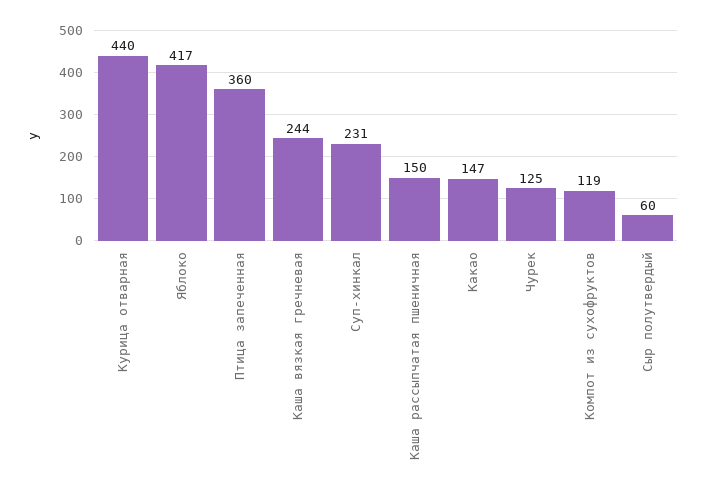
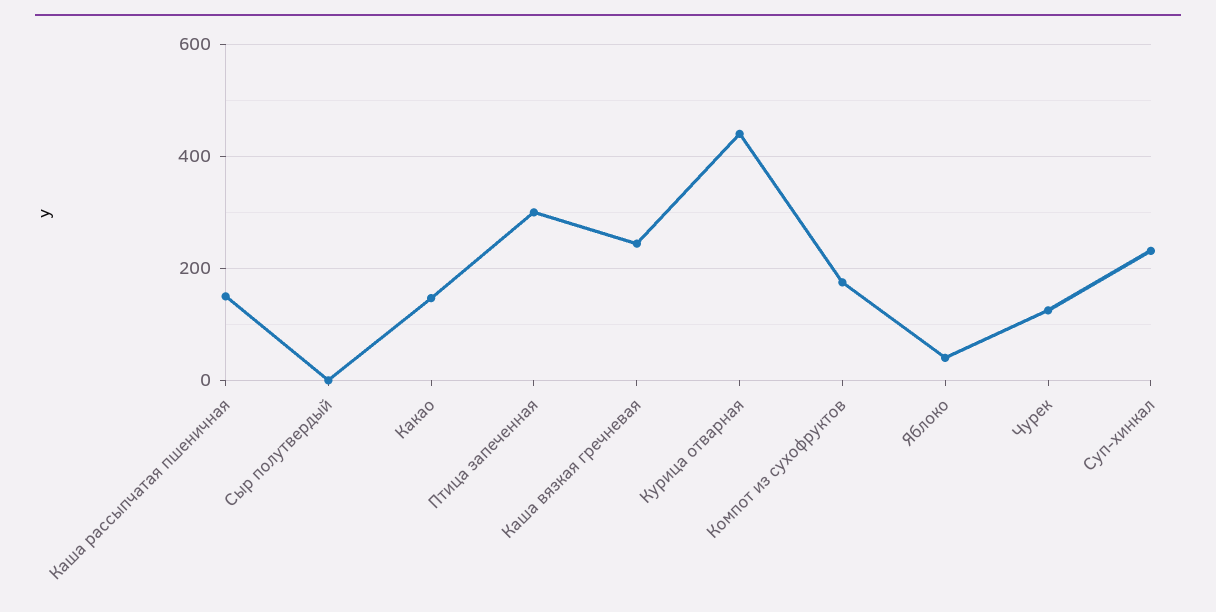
Яблоко: 417 -> 40
Птица запеченная: 360 -> 300
Компот из сухофруктов: 119 -> 180
Сыр полутвердый: 60 -> 0

